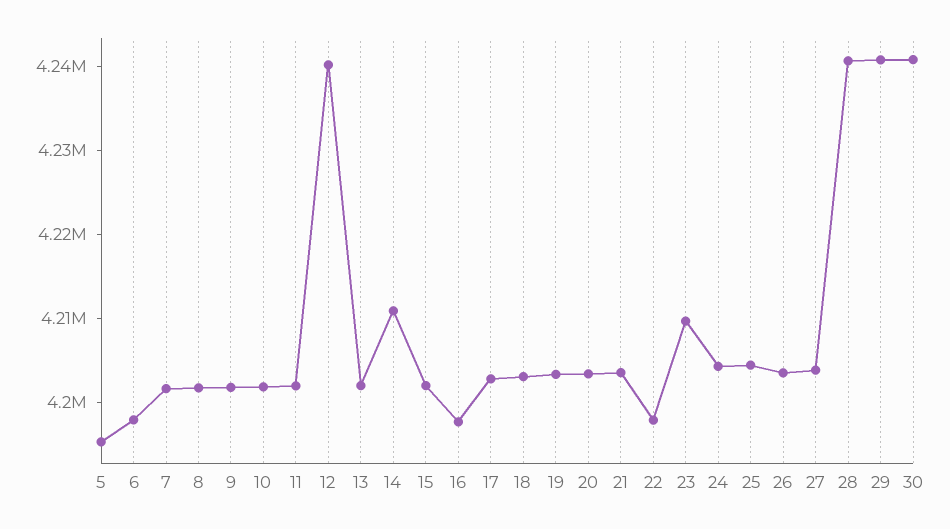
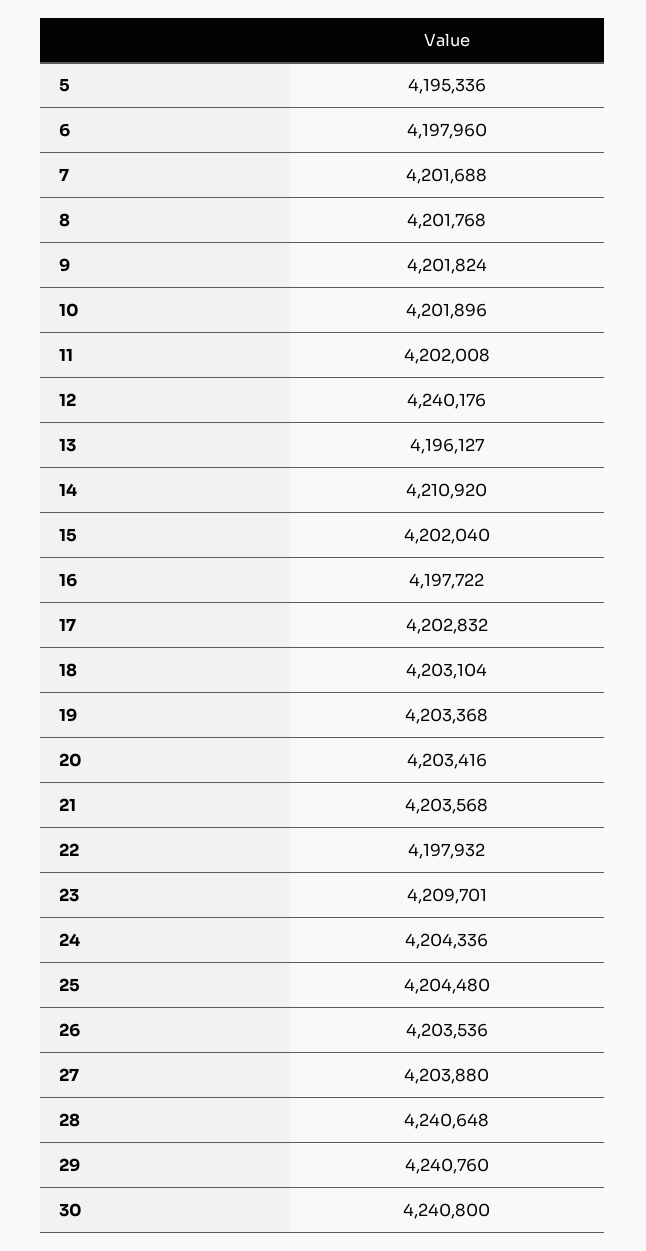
13: 4202000 -> 4196127

